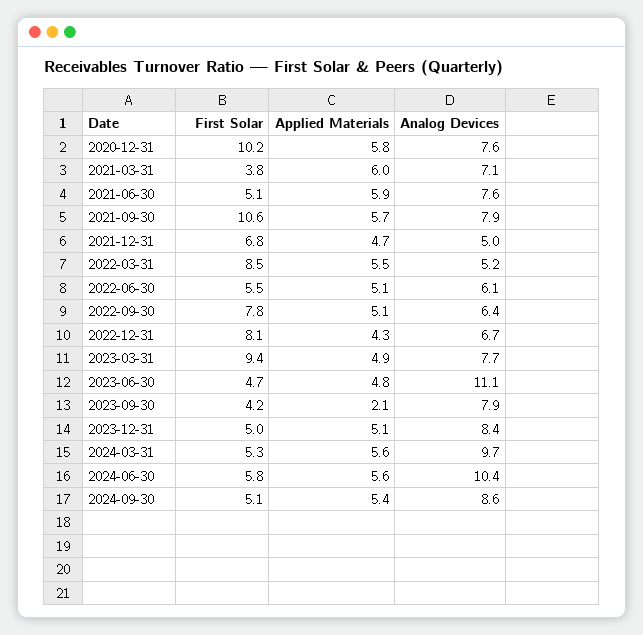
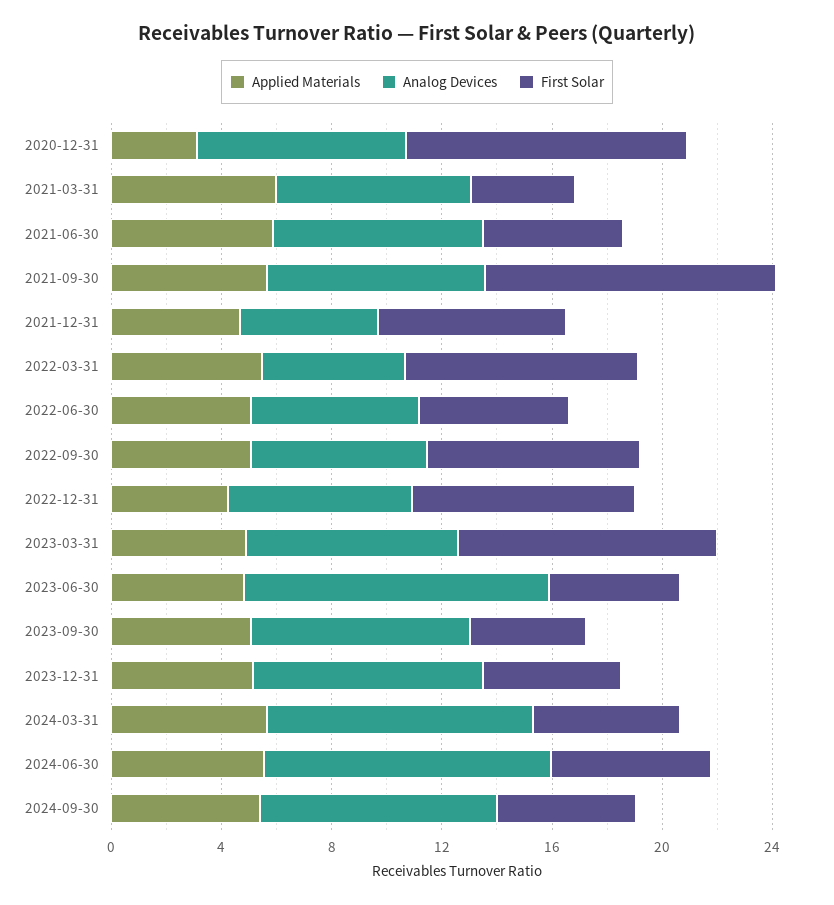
Applied Materials, 2020-12-31: 5.8 -> 3
Applied Materials, 2023-09-30: 2.1 -> 5

